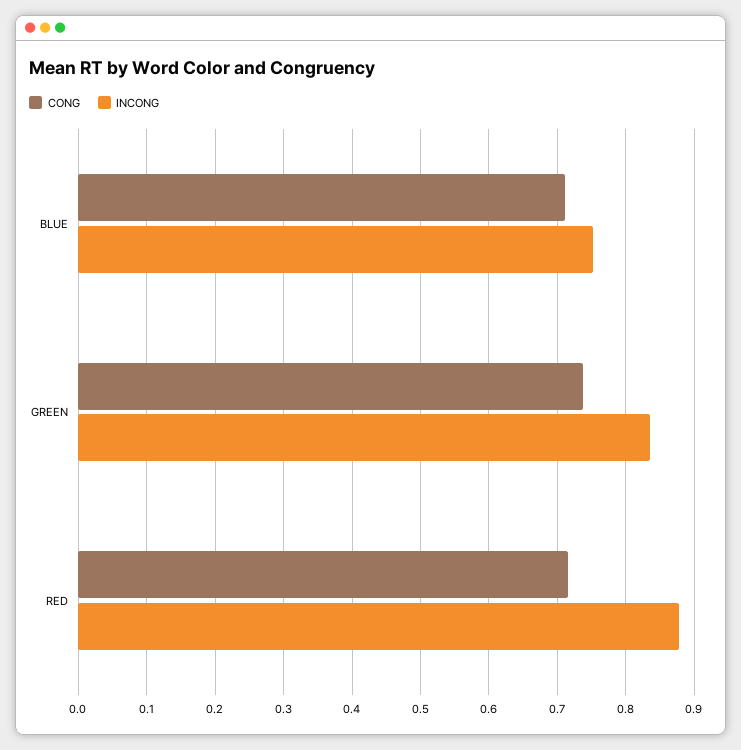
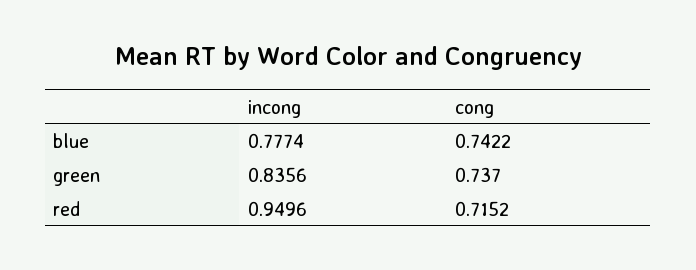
CONG, BLUE: 0.71 -> 0.7422
INCONG, BLUE: 0.75 -> 0.7774
INCONG, RED: 0.88 -> 0.9496

